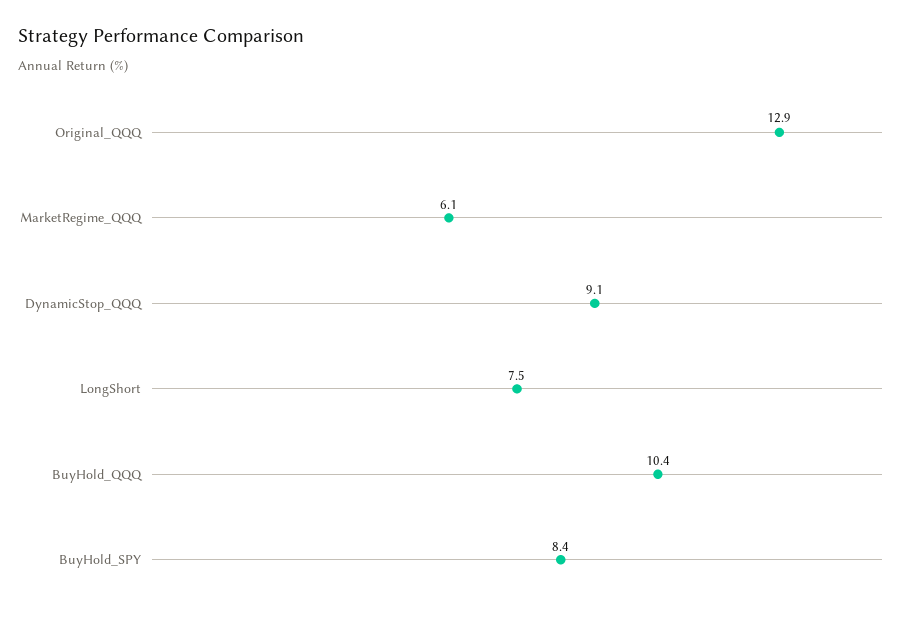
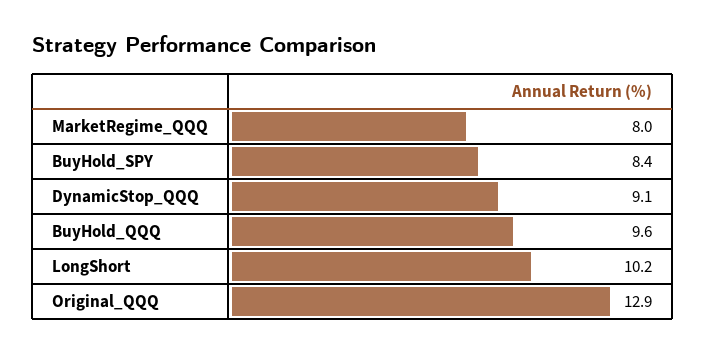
MarketRegime_QQQ: 6.1 -> 8
LongShort: 7.5 -> 10.2
BuyHold_QQQ: 10.4 -> 9.6

